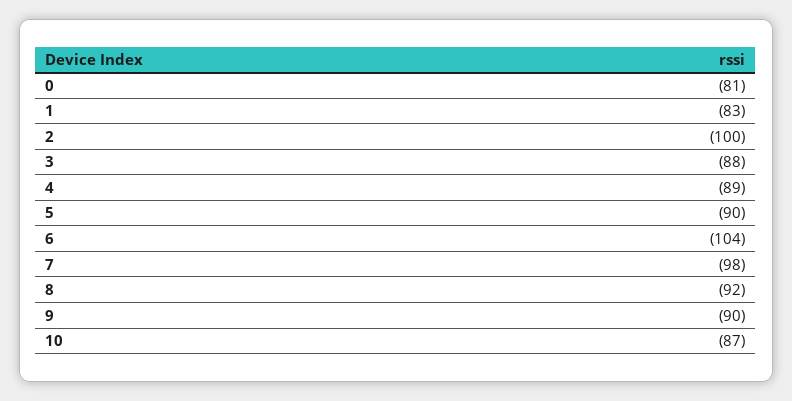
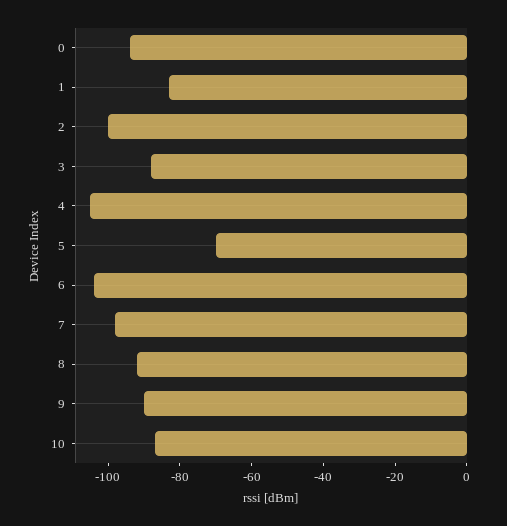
0: -81 -> -95
4: -89 -> -105
5: -90 -> -70

